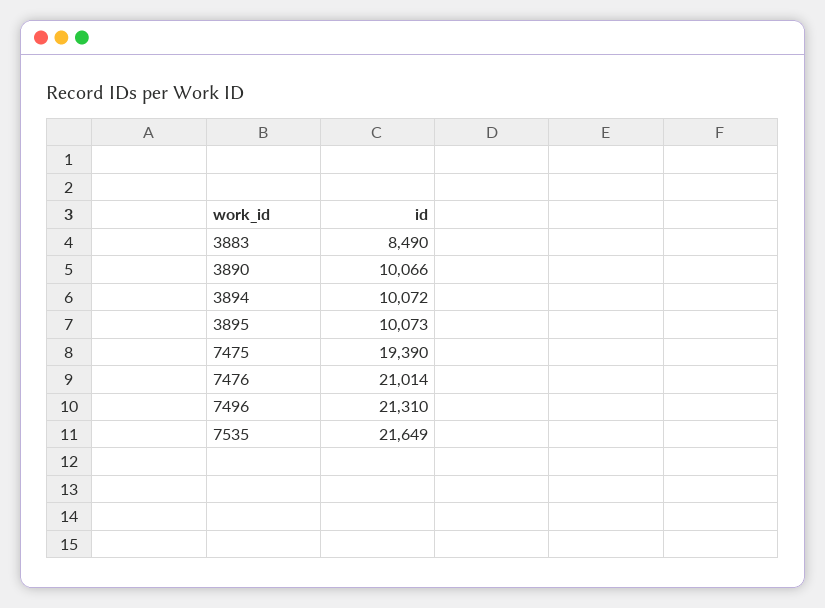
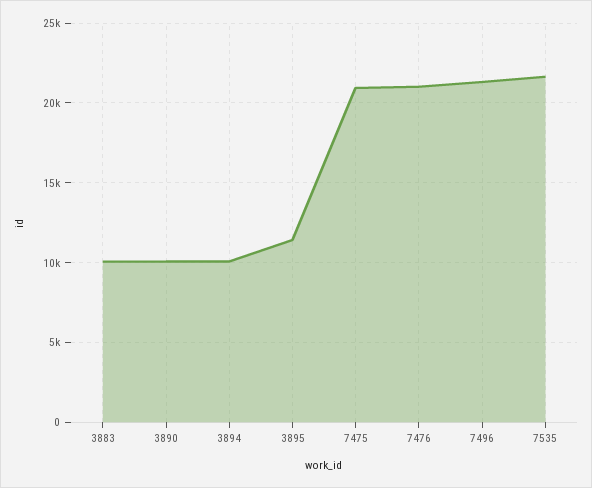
3883: 8490 -> 10000
3895: 10073 -> 11500
7475: 19390 -> 21000

